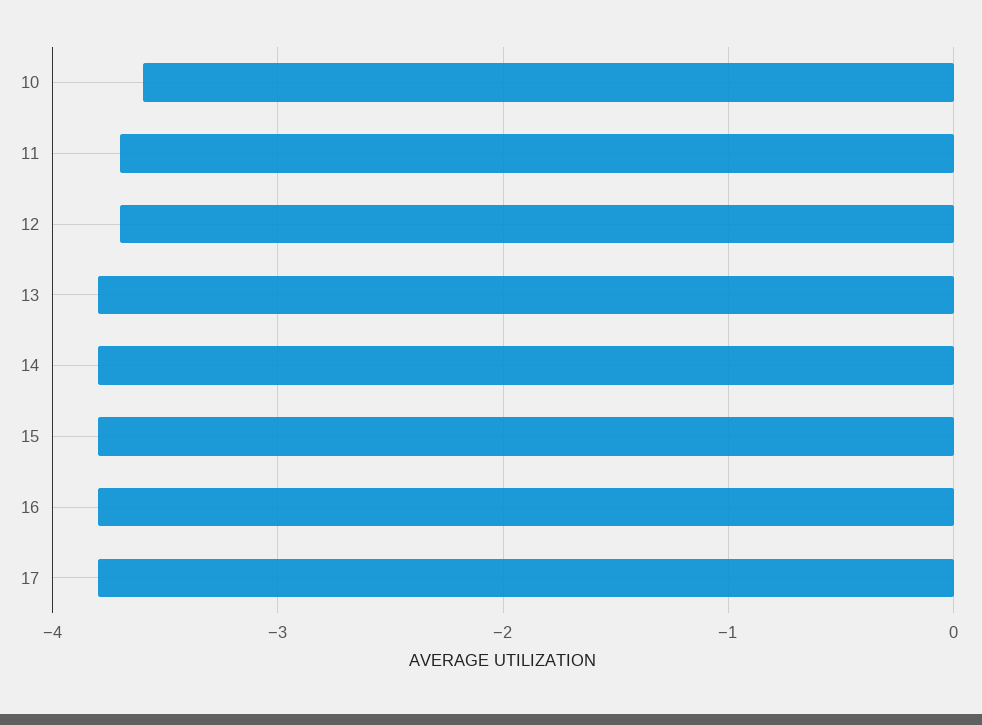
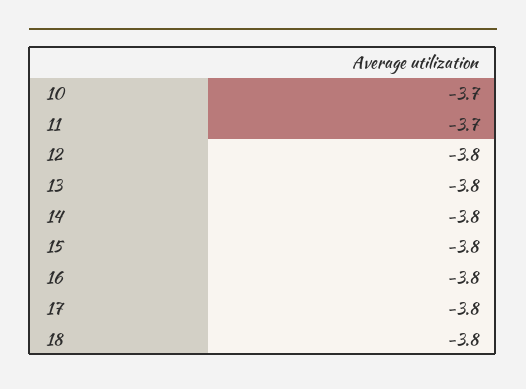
10: -3.6 -> -3.7
12: -3.7 -> -3.8
18: none -> -3.8

